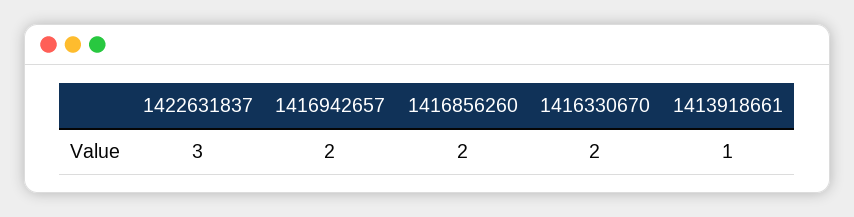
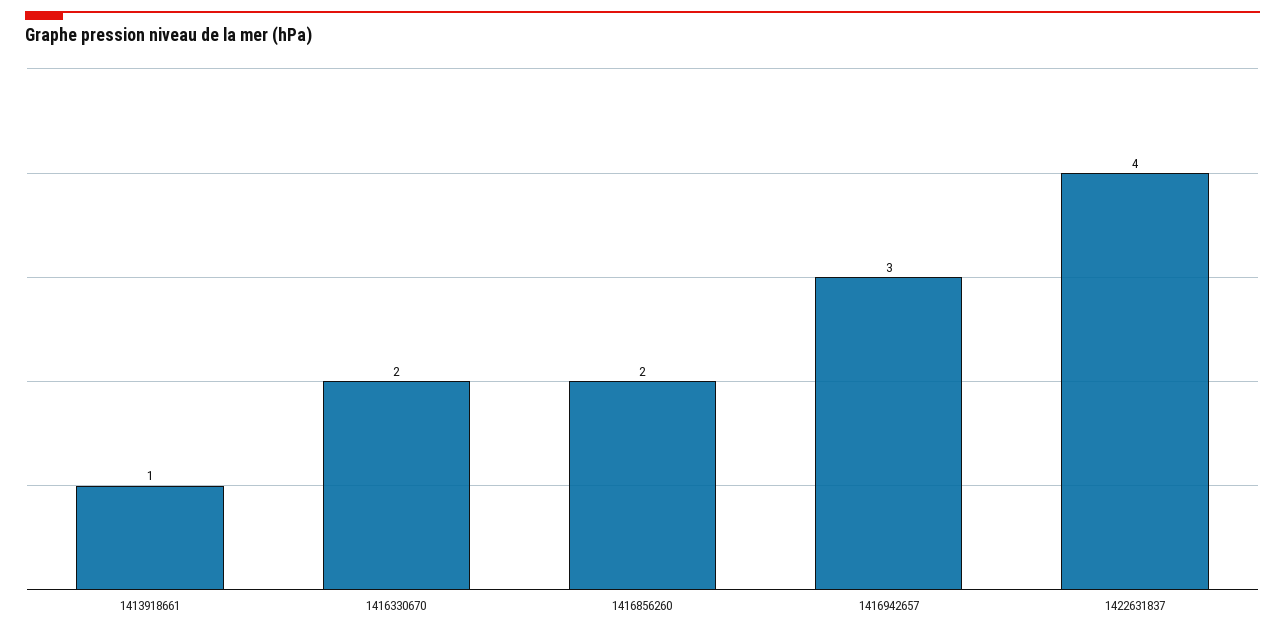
1422631837: 3 -> 4
1416942657: 2 -> 3

